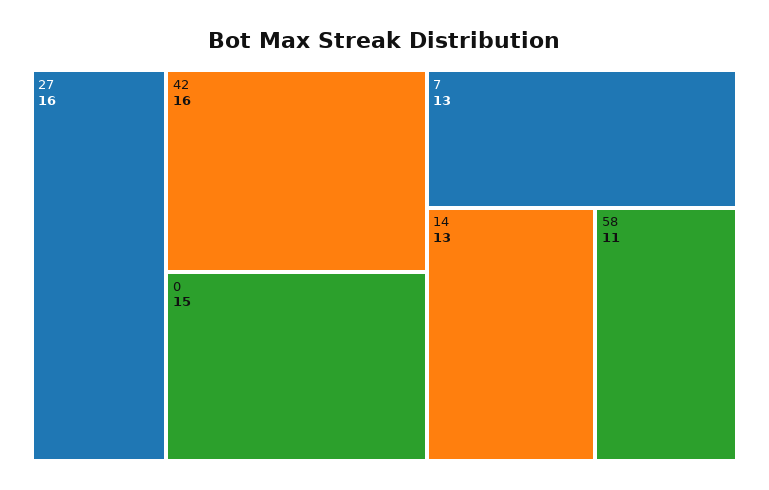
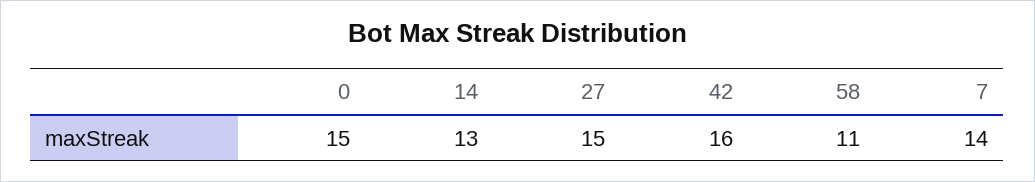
27: 16 -> 15
7: 13 -> 14

